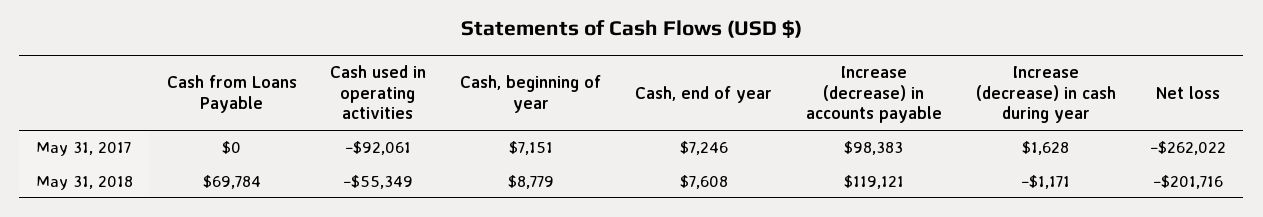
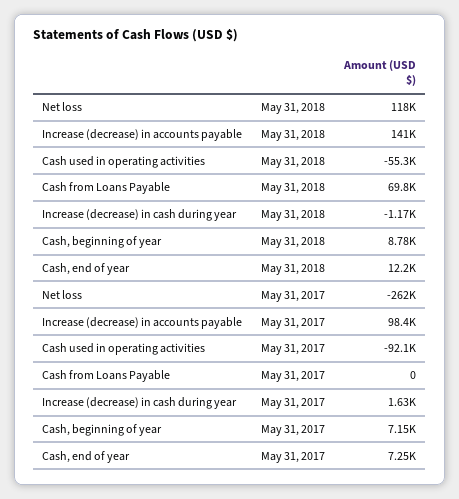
Cash, end of year, May 31, 2018: 7608 -> 12200
Increase (decrease) in accounts payable, May 31, 2018: 119121 -> 141000
Net loss, May 31, 2018: -201716 -> 118000

